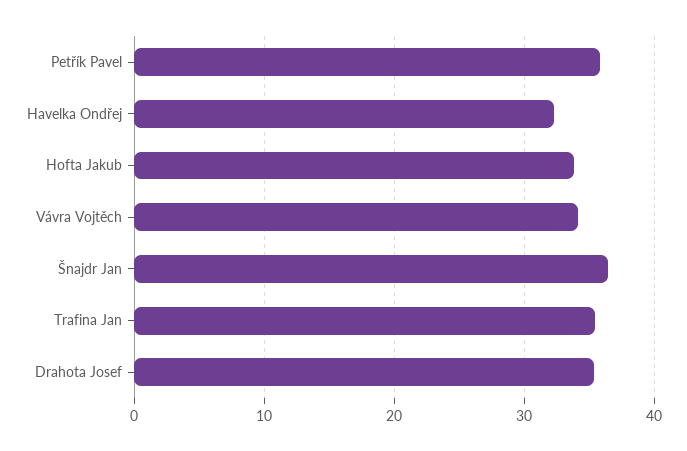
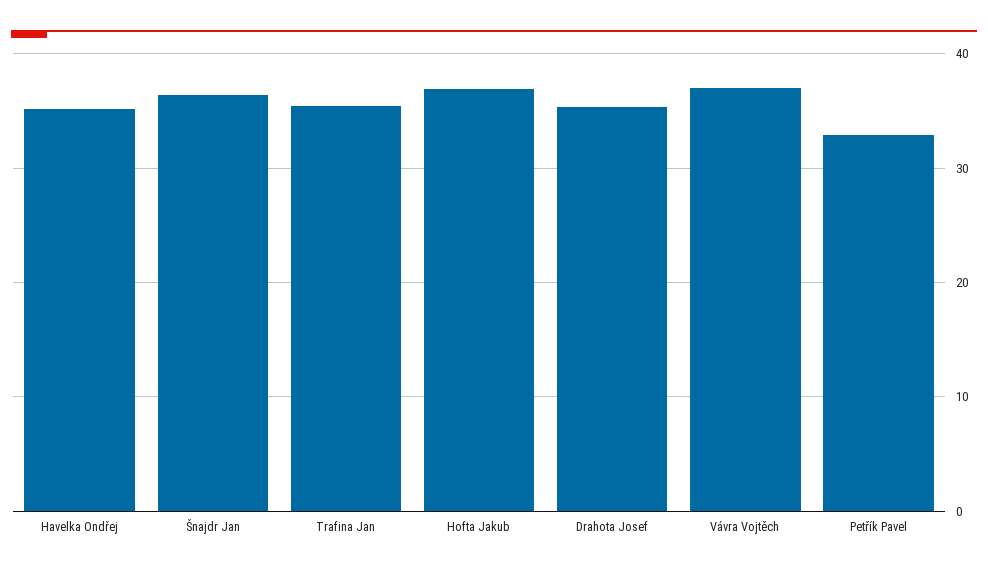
Petřík Pavel: 36 -> 33
Havelka Ondřej: 32 -> 35
Hofta Jakub: 34 -> 37
Vávra Vojtěch: 34 -> 37

